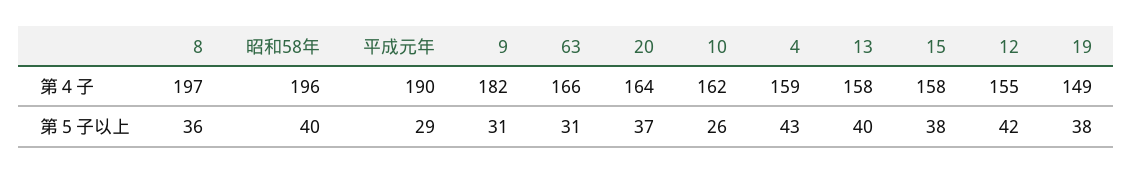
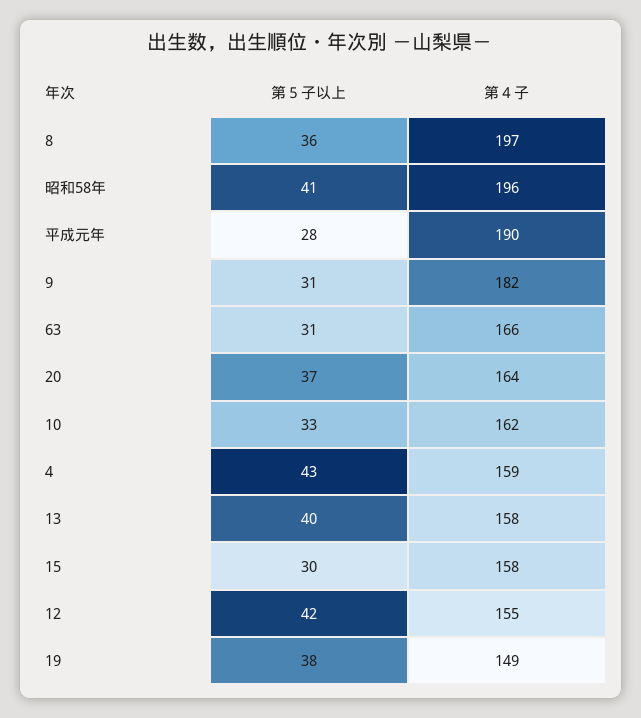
昭和58年, 第５子以上: 40 -> 41
平成元年, 第５子以上: 29 -> 28
10, 第５子以上: 26 -> 33
15, 第５子以上: 38 -> 30

